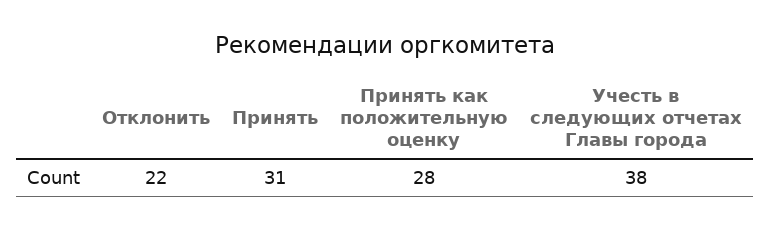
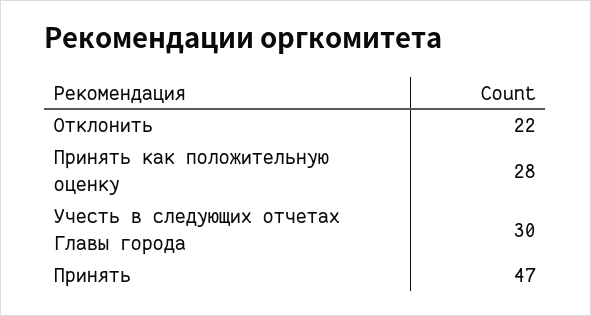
Принять: 31 -> 47
Учесть в следующих отчетах Главы города: 38 -> 30

